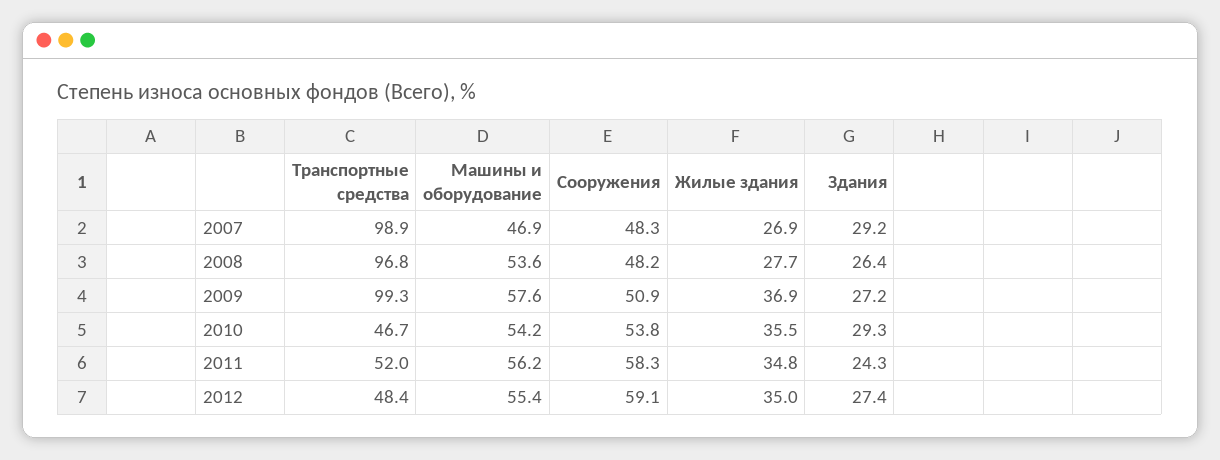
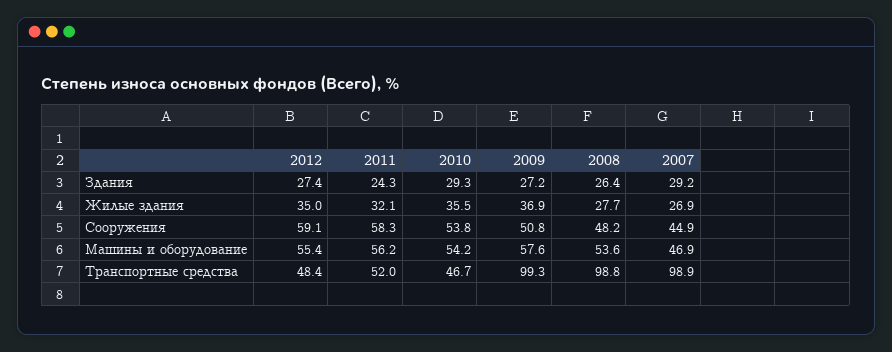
Сооружения, 2007: 48.3 -> 44.9
Транспортные средства, 2008: 96.8 -> 98.8
Сооружения, 2009: 50.9 -> 50.8
Жилые здания, 2011: 34.8 -> 32.1

